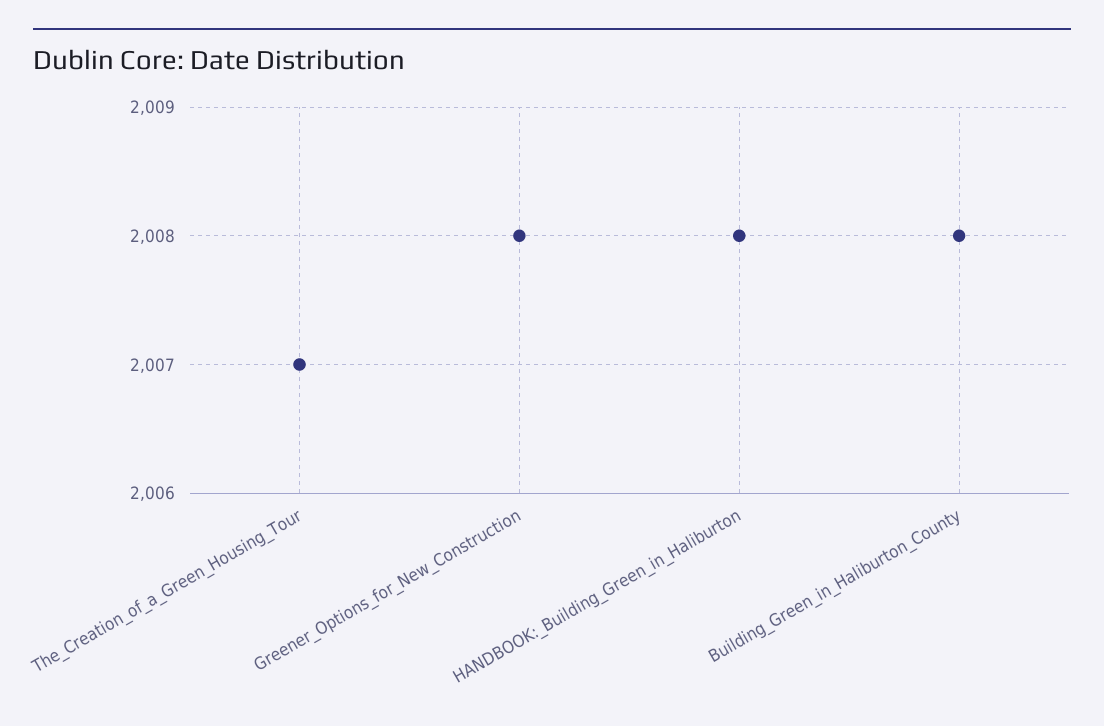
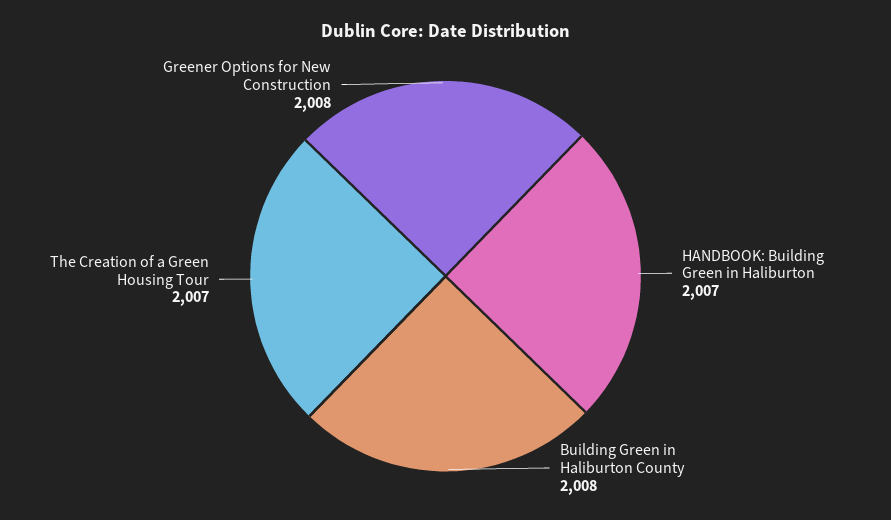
HANDBOOK:_Building_Green_in_Haliburton: 2008 -> 2007

